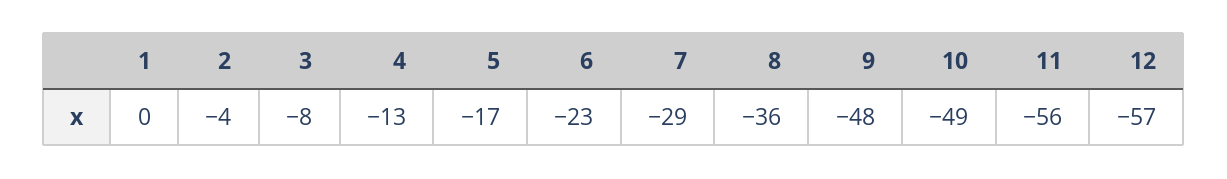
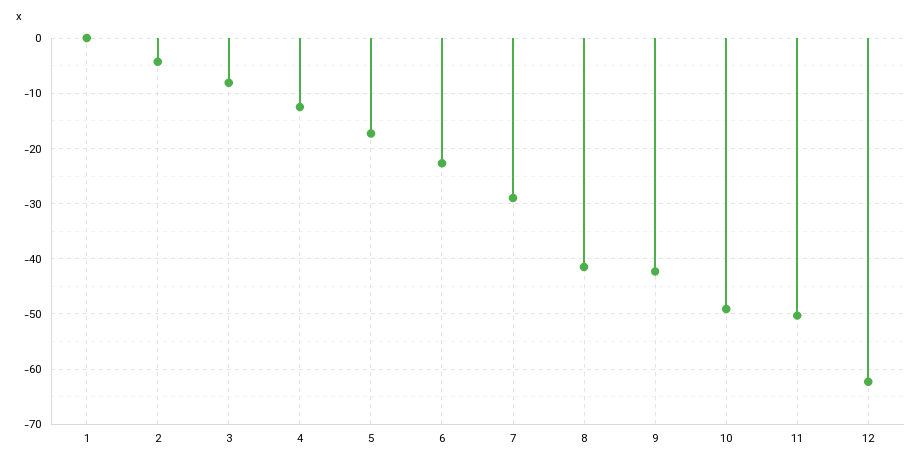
8: -36 -> -42
9: -48 -> -42
11: -56 -> -50
12: -57 -> -62

